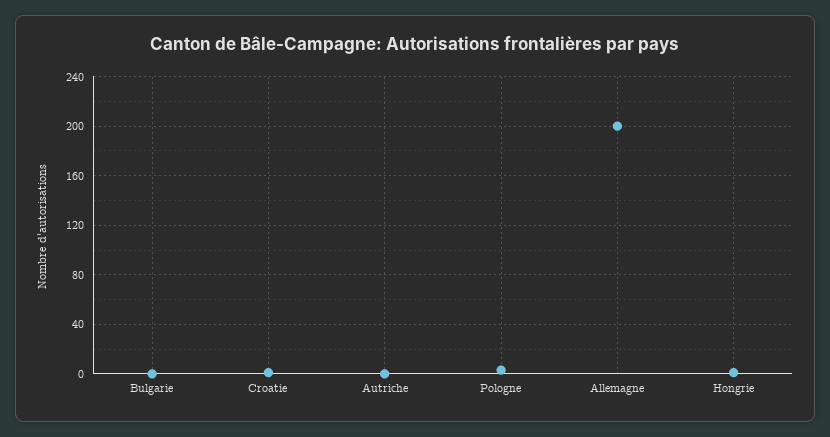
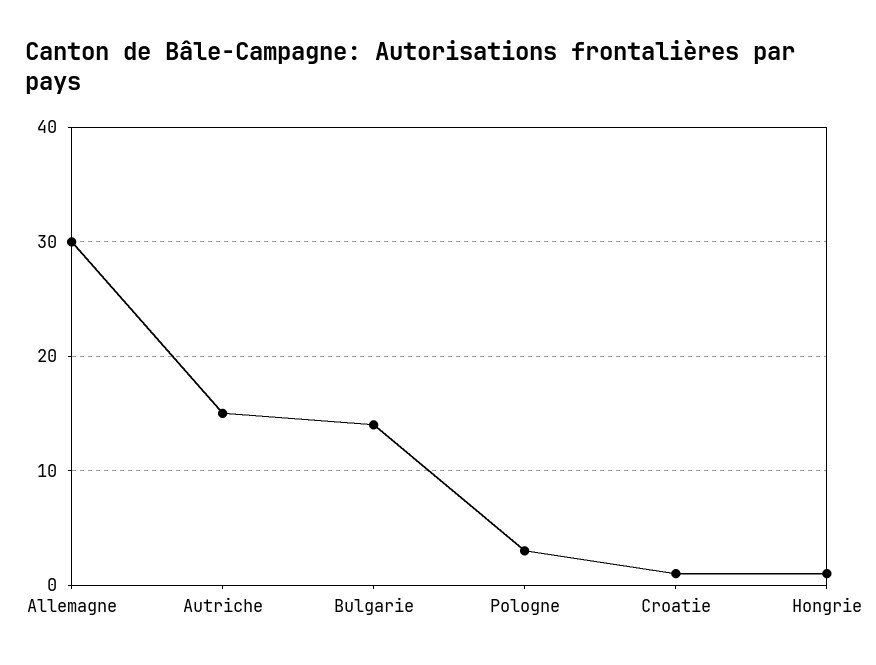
Bulgarie: 0 -> 14
Autriche: 0 -> 15
Allemagne: 200 -> 30

